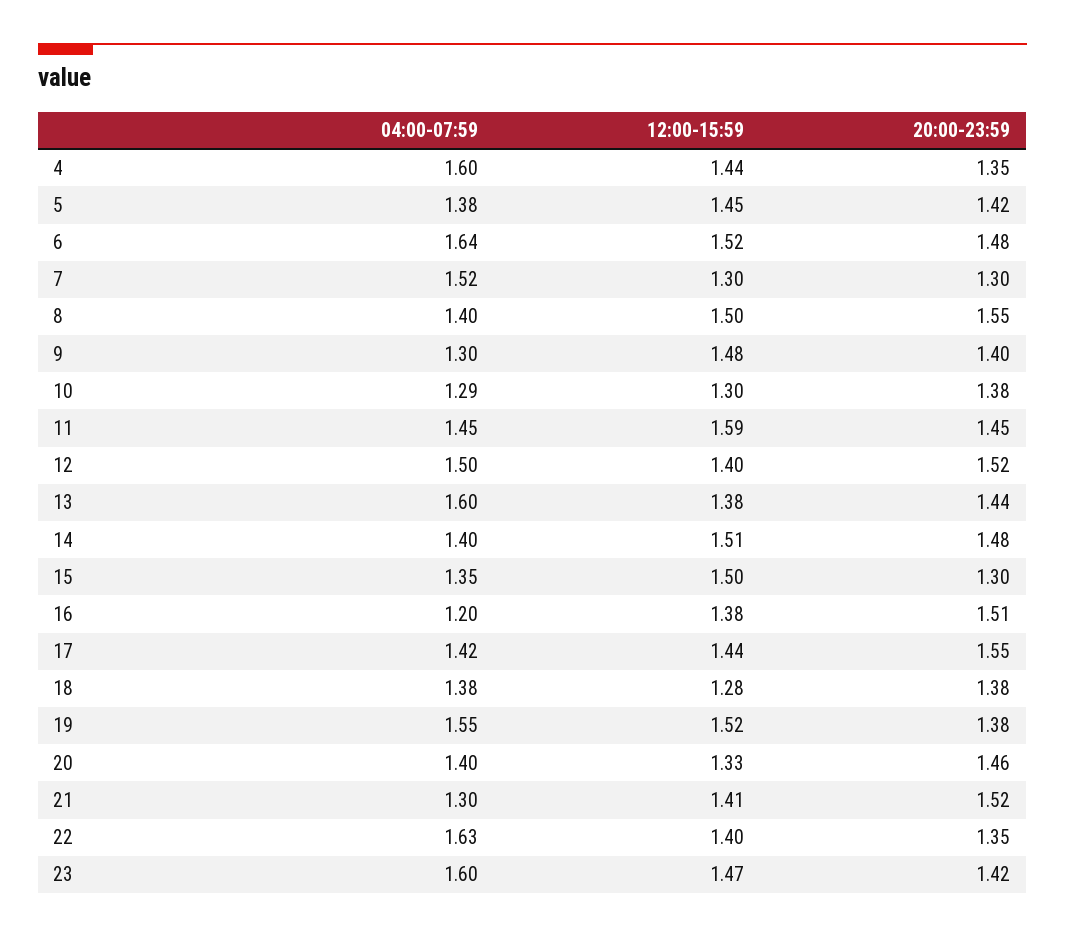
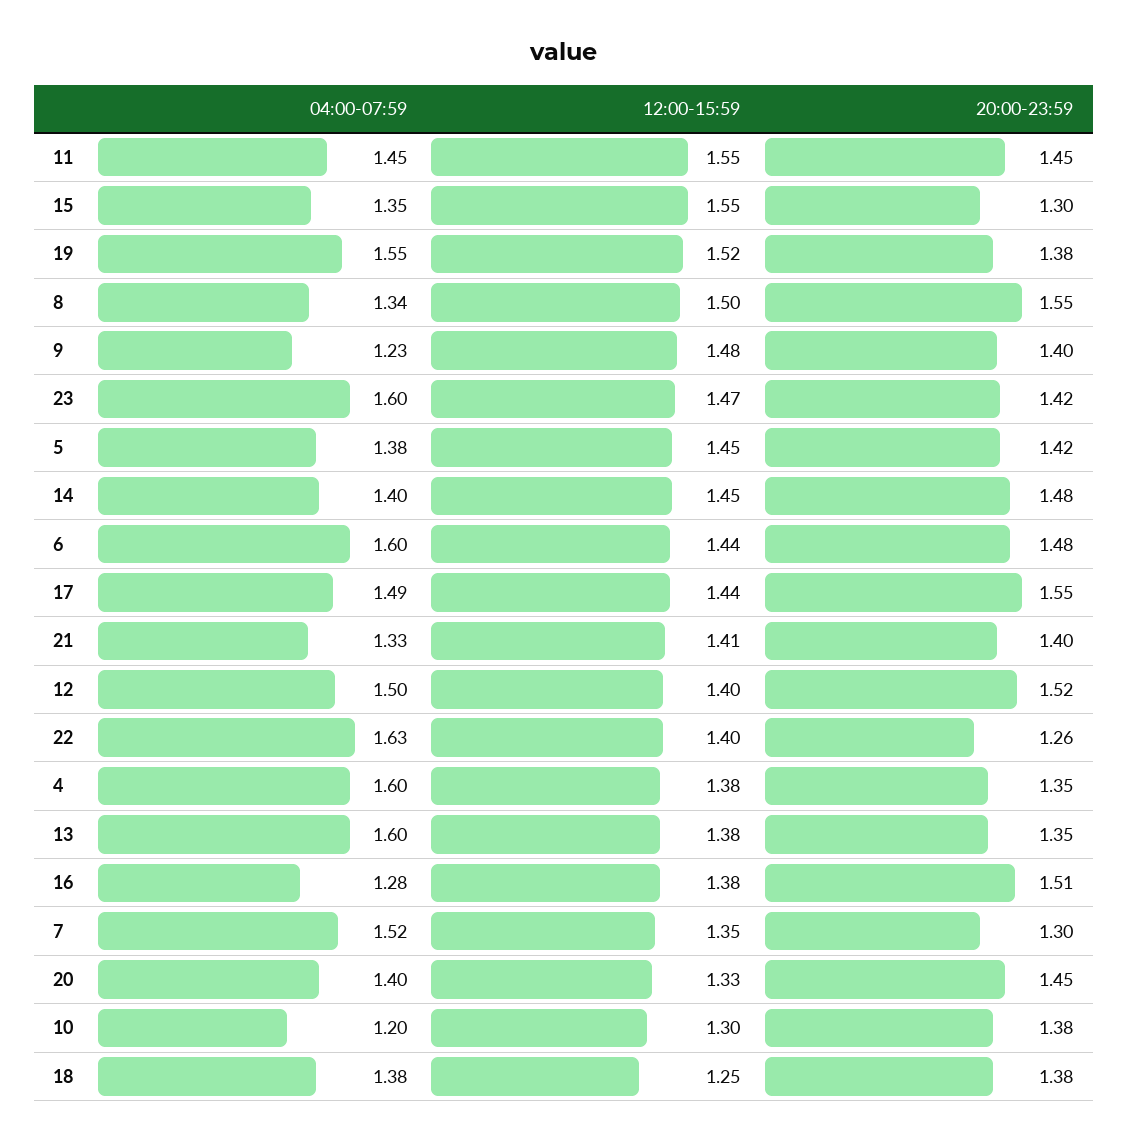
12:00-15:59, 4: 1.44 -> 1.38
04:00-07:59, 6: 1.64 -> 1.6
12:00-15:59, 6: 1.52 -> 1.44
12:00-15:59, 7: 1.3 -> 1.35
04:00-07:59, 8: 1.4 -> 1.34
04:00-07:59, 9: 1.3 -> 1.23
04:00-07:59, 10: 1.29 -> 1.2
12:00-15:59, 11: 1.59 -> 1.55
20:00-23:59, 13: 1.44 -> 1.35
12:00-15:59, 14: 1.51 -> 1.45
12:00-15:59, 15: 1.5 -> 1.55
04:00-07:59, 16: 1.2 -> 1.28
04:00-07:59, 17: 1.42 -> 1.49
12:00-15:59, 18: 1.28 -> 1.25
20:00-23:59, 20: 1.46 -> 1.45
04:00-07:59, 21: 1.3 -> 1.33
20:00-23:59, 21: 1.52 -> 1.4
20:00-23:59, 22: 1.35 -> 1.26

